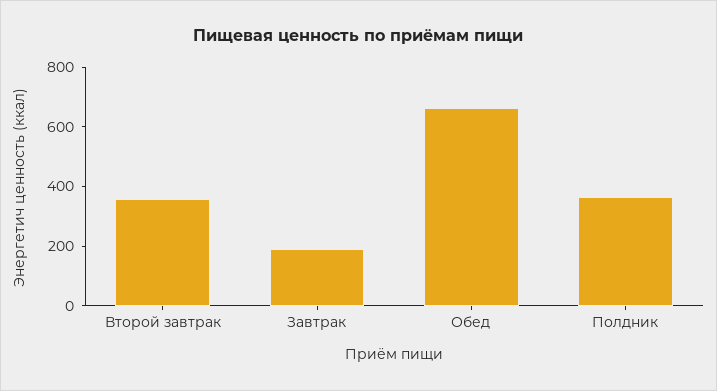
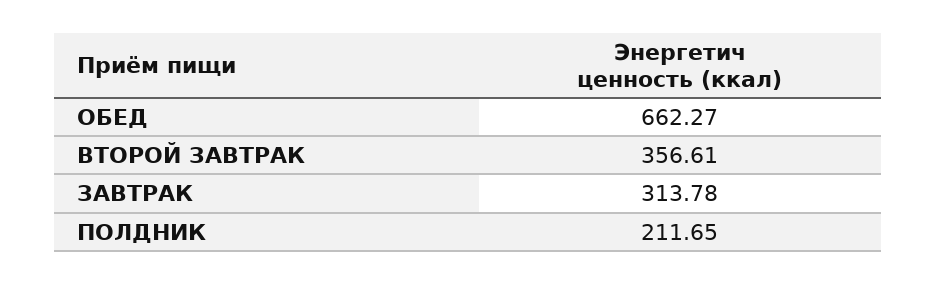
Завтрак: 200 -> 313.78
Полдник: 350 -> 211.65

